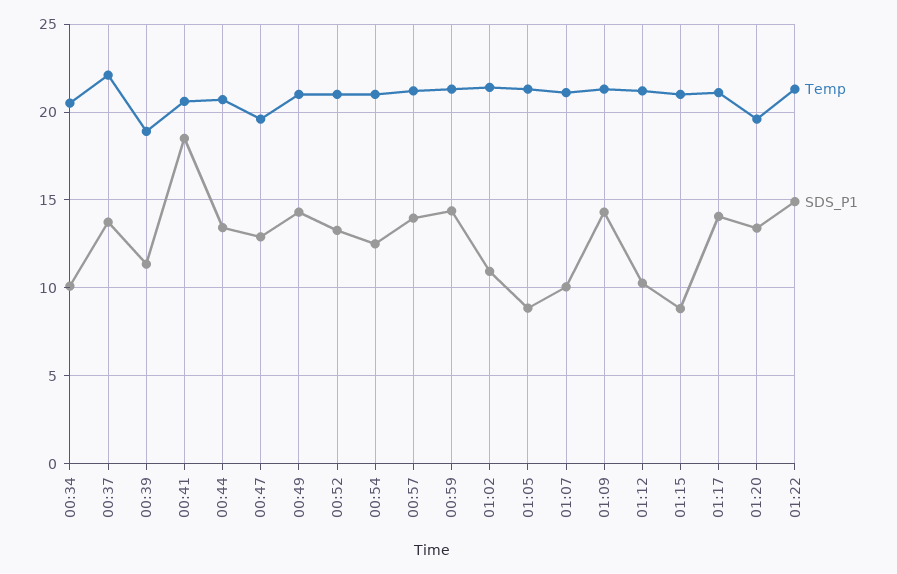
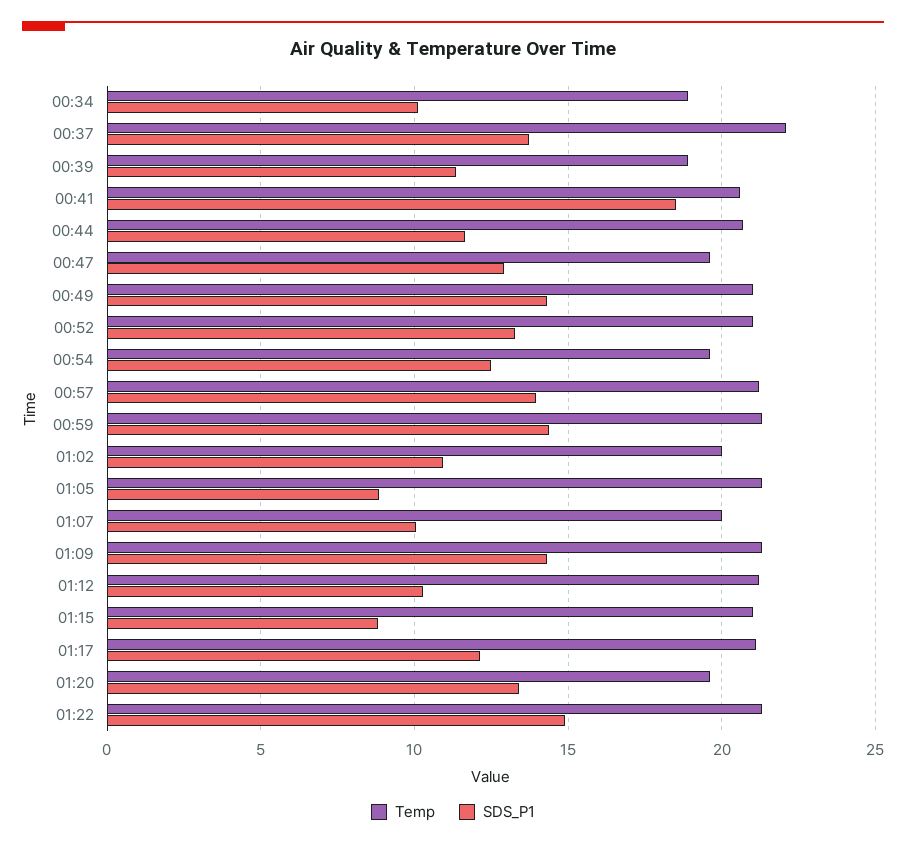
Temp, 00:34: 20.5 -> 19
SDS_P1, 00:44: 13.5 -> 11.5
Temp, 00:54: 21 -> 19.5
Temp, 01:02: 21.5 -> 20
Temp, 01:07: 21 -> 20
SDS_P1, 01:17: 14 -> 12

